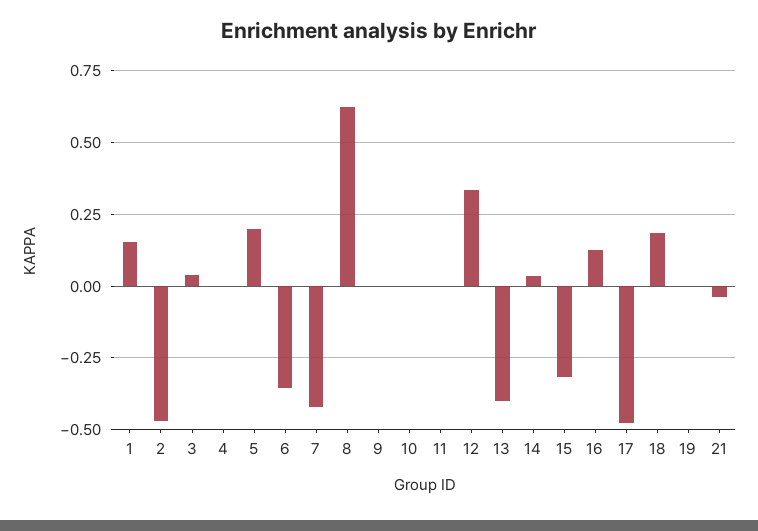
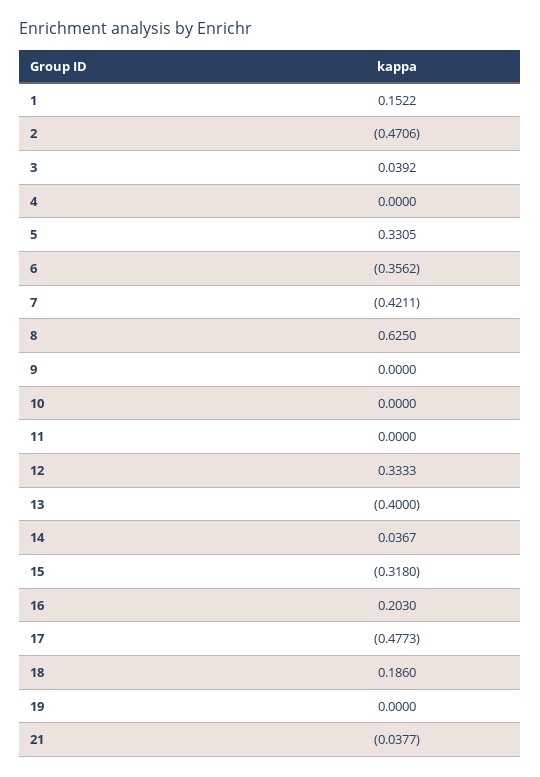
5: 0.2 -> 0.3305
16: 0.125 -> 0.203

